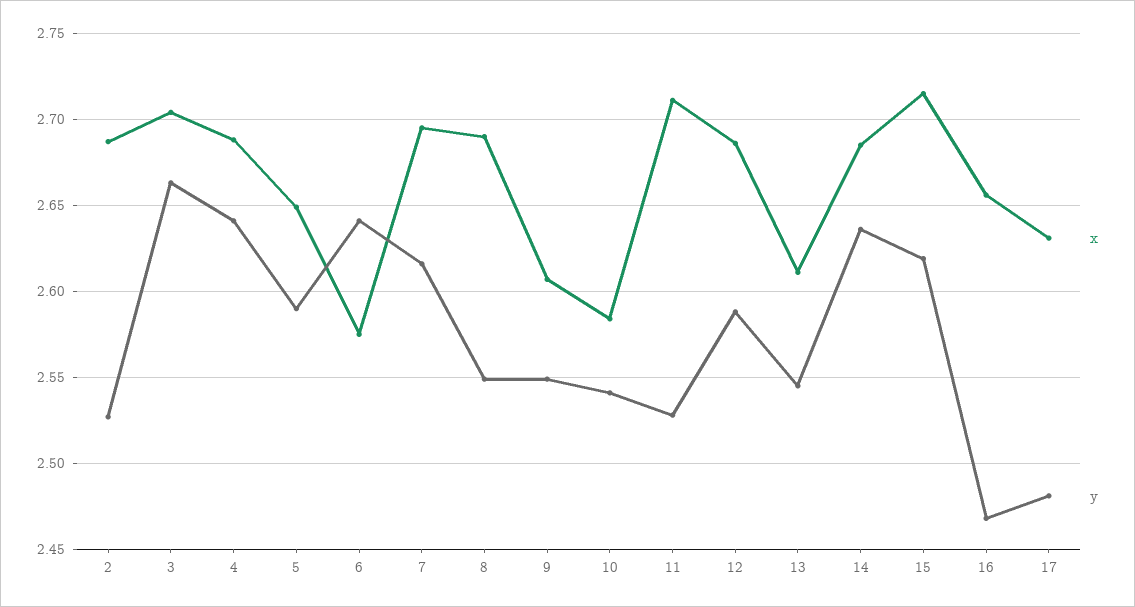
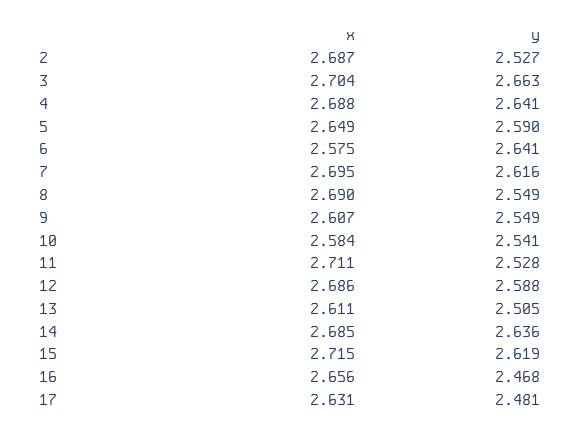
y, 13: 2.545 -> 2.505

